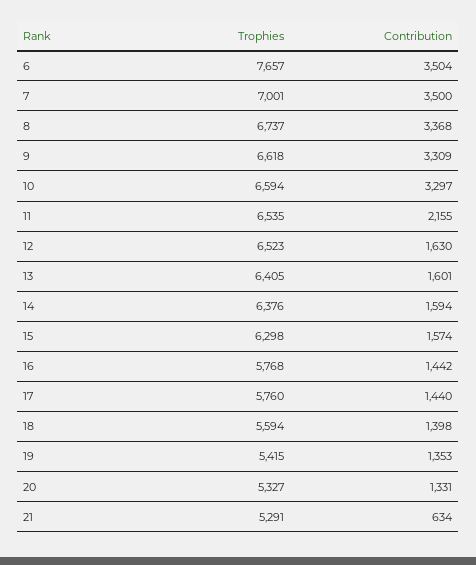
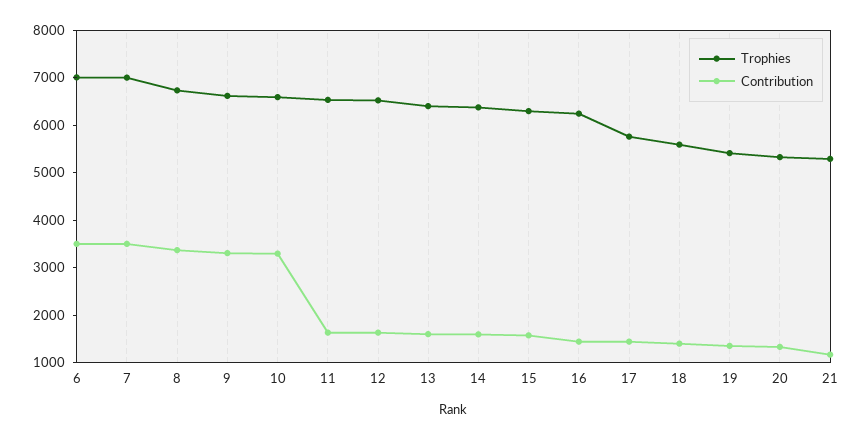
Trophies, 6: 7657 -> 7000
Contribution, 11: 2155 -> 1600
Trophies, 16: 5768 -> 6200
Contribution, 21: 634 -> 1200

